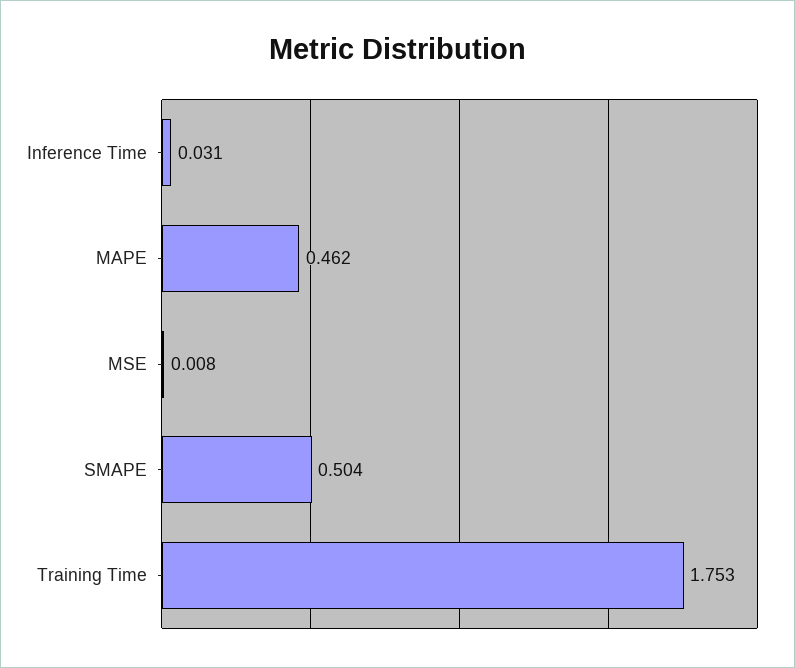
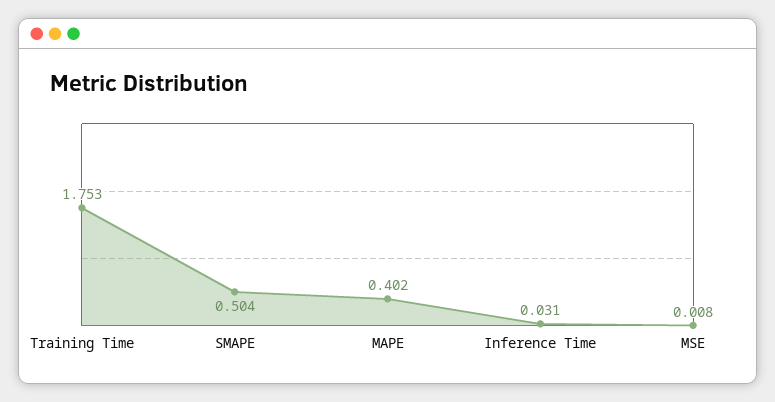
MAPE: 0.462 -> 0.402

